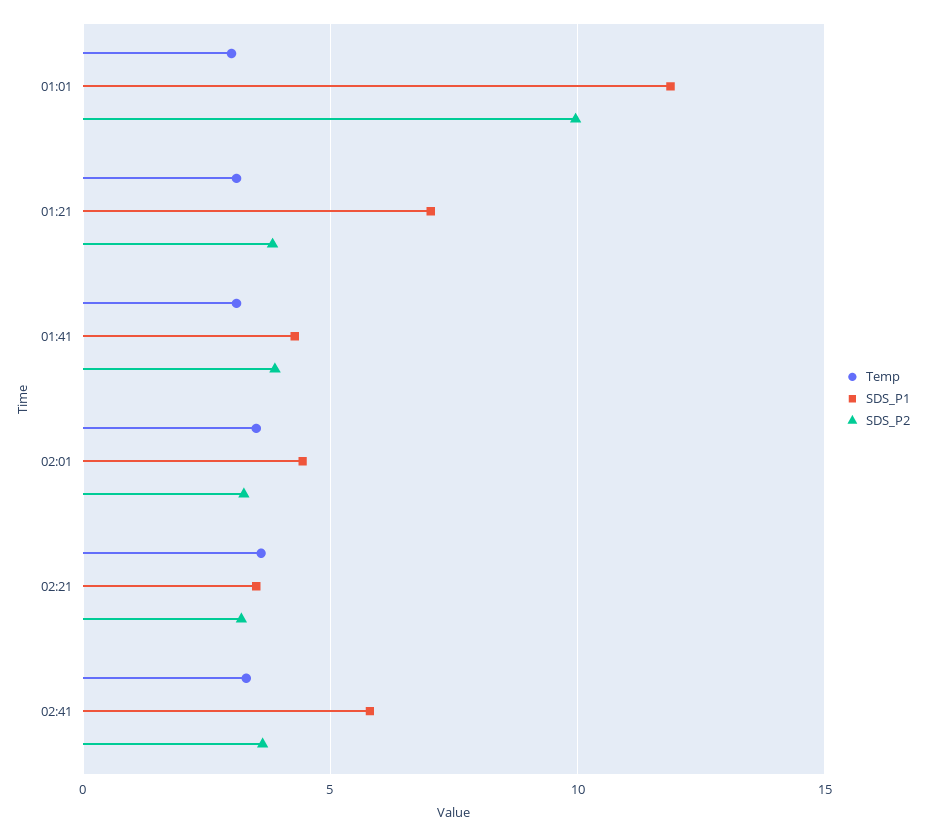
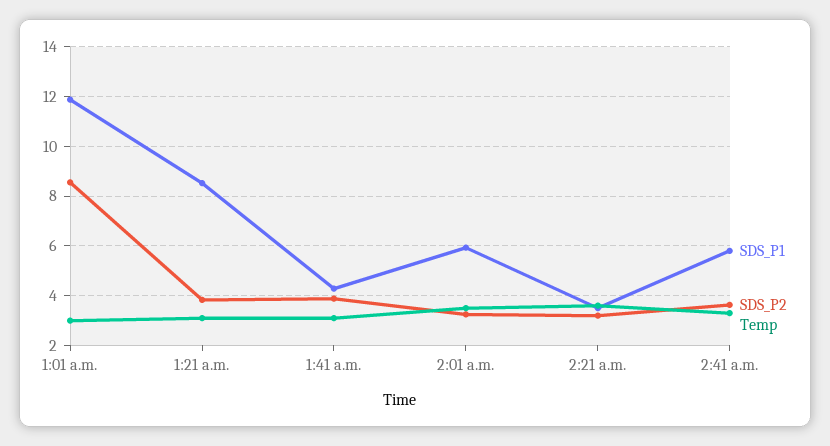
SDS_P2, 01:01: 10 -> 8.5
SDS_P1, 01:21: 7 -> 8.5
SDS_P1, 02:01: 4.5 -> 6

